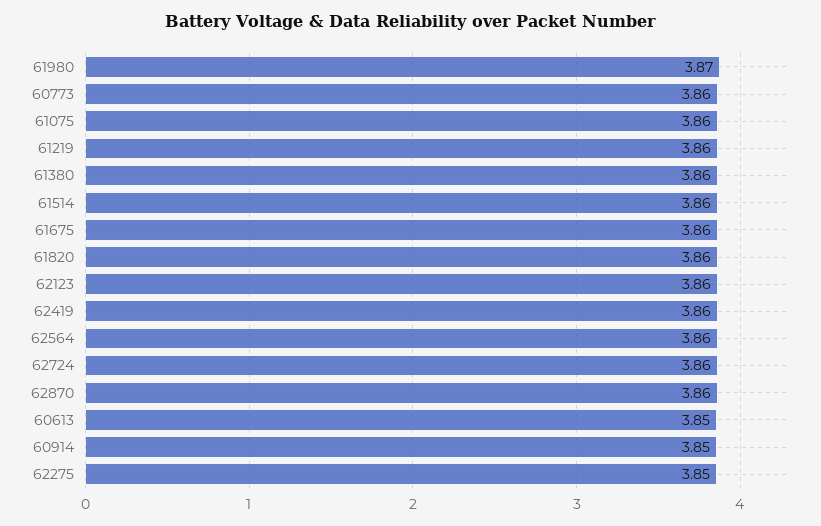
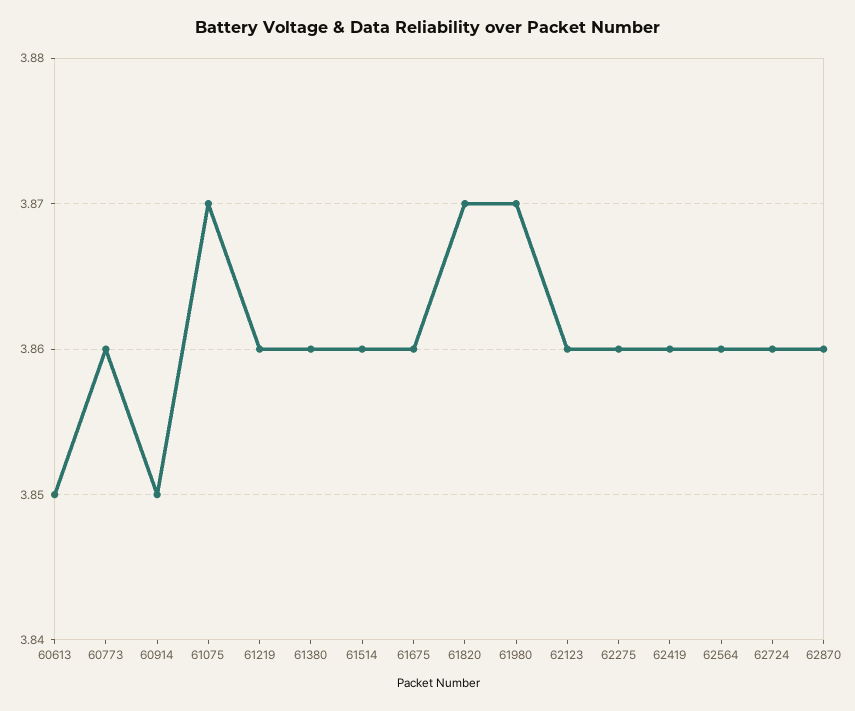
61075: 3.86 -> 3.87
61820: 3.86 -> 3.87
62275: 3.85 -> 3.86

